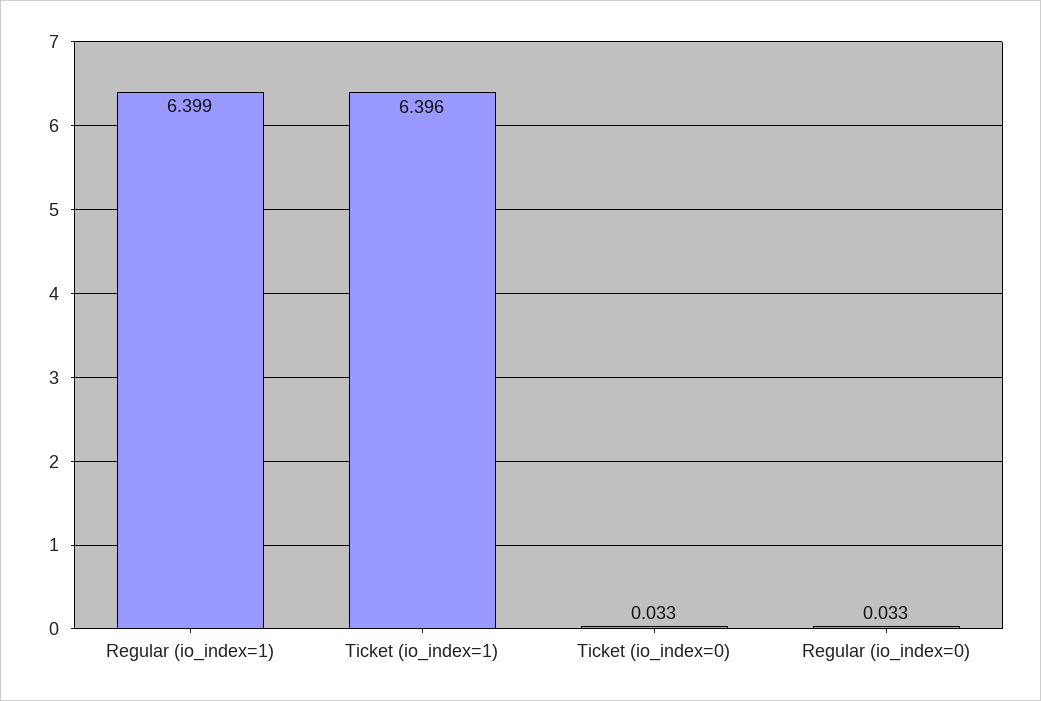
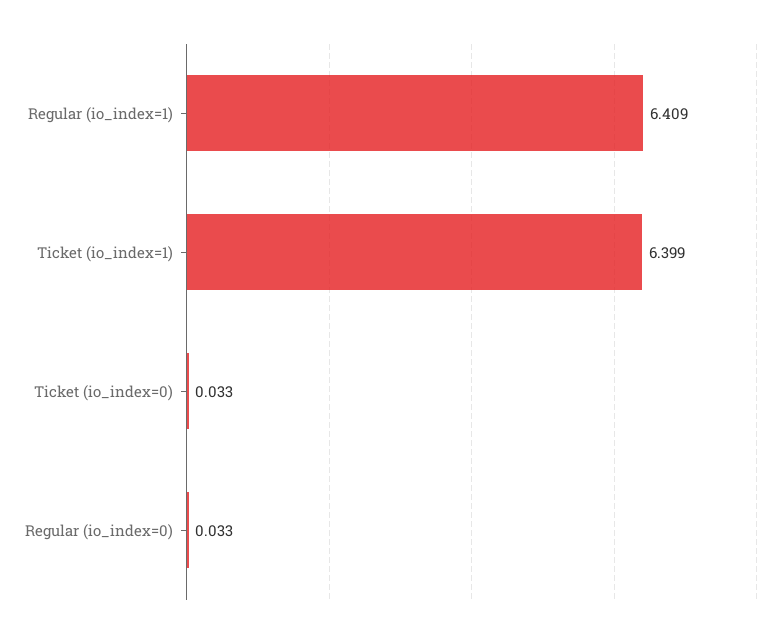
Regular (io_index=1): 6.399 -> 6.409
Ticket (io_index=1): 6.396 -> 6.399

